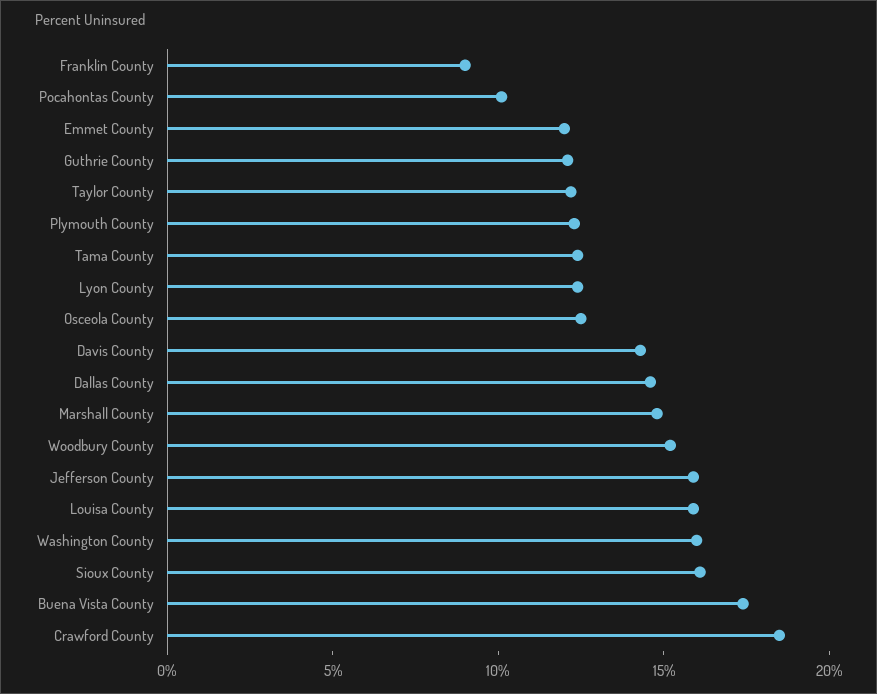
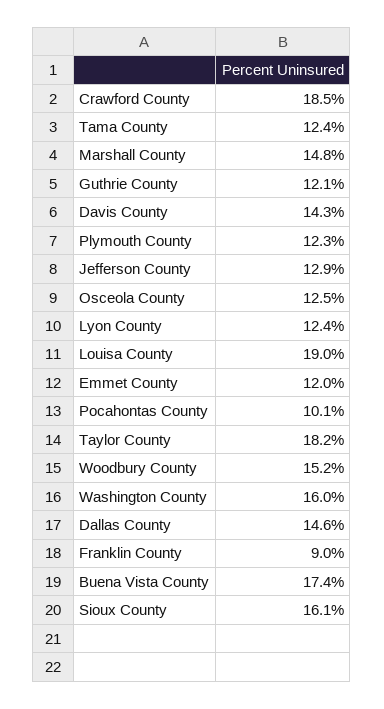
Taylor County: 12 -> 18.2
Jefferson County: 16 -> 12.9
Louisa County: 16 -> 19

